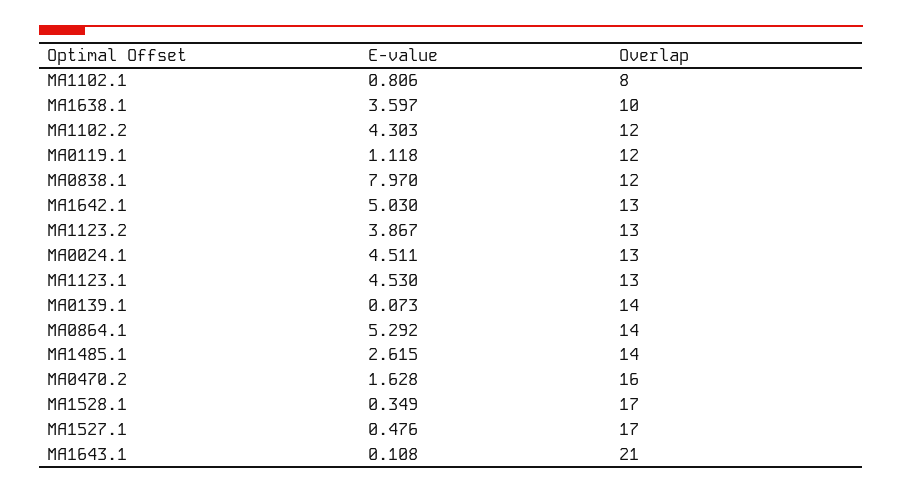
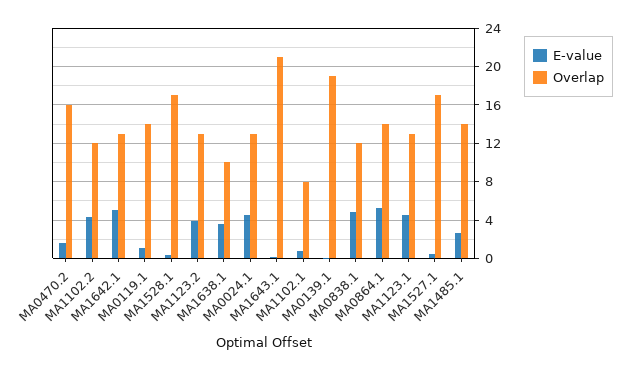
Overlap, MA0119.1: 12 -> 14
E-value, MA0838.1: 7.97 -> 5
Overlap, MA0139.1: 14 -> 19

